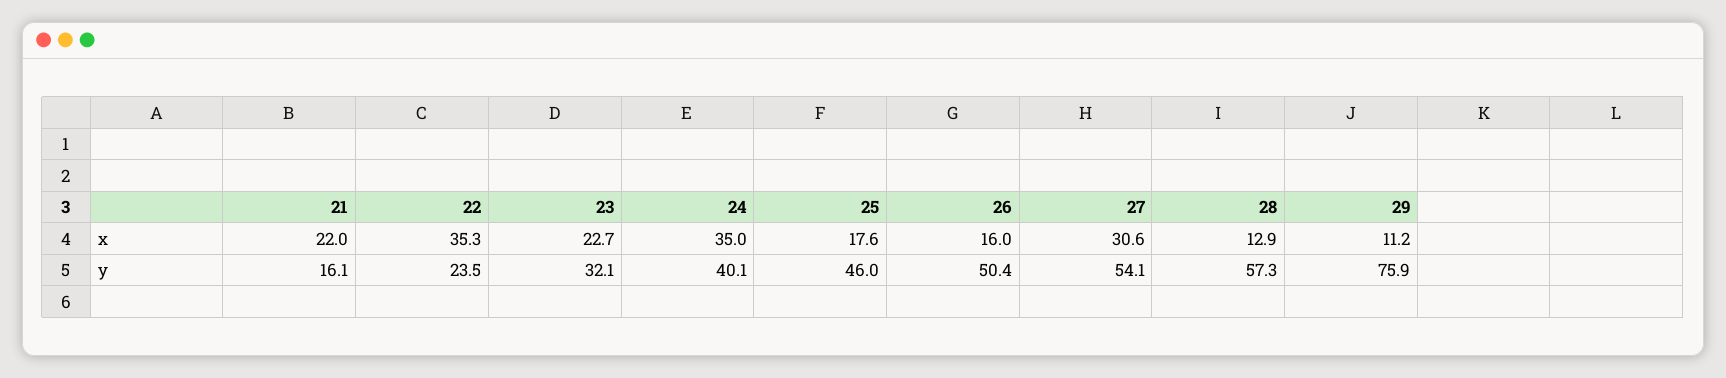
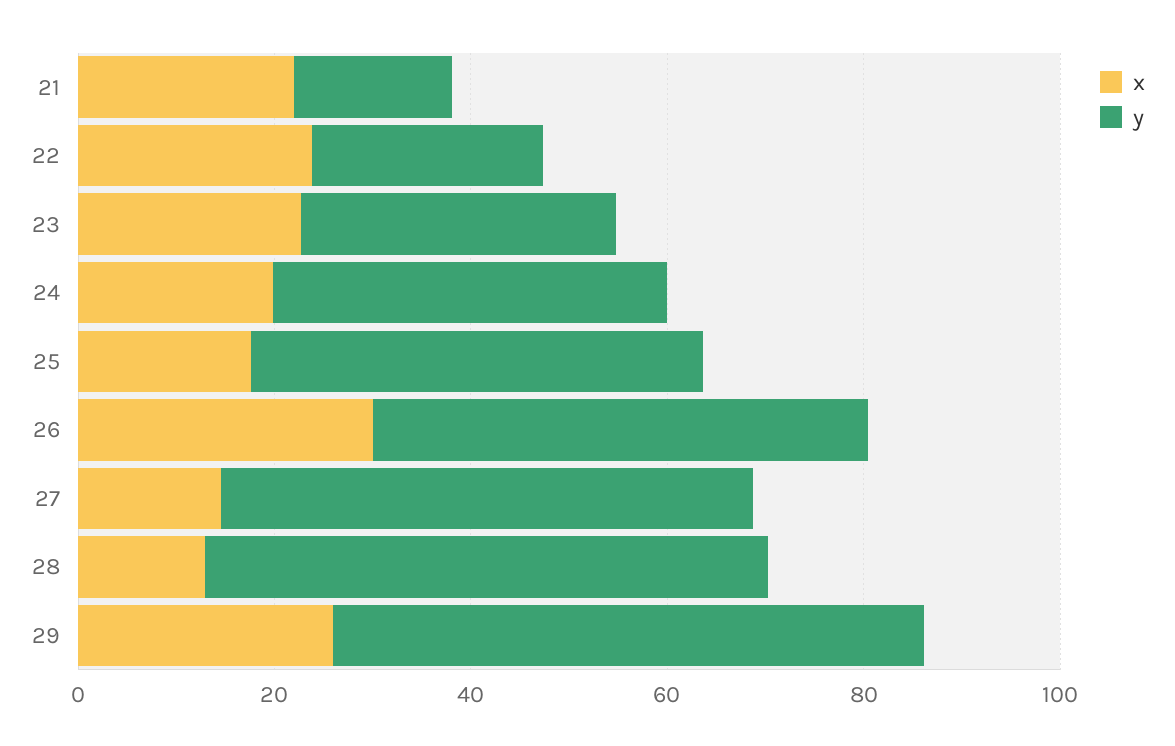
x, 22: 35.3 -> 25
x, 24: 35 -> 20
x, 26: 16 -> 30
x, 27: 30.6 -> 15
x, 29: 11.2 -> 25
y, 29: 75.9 -> 60

